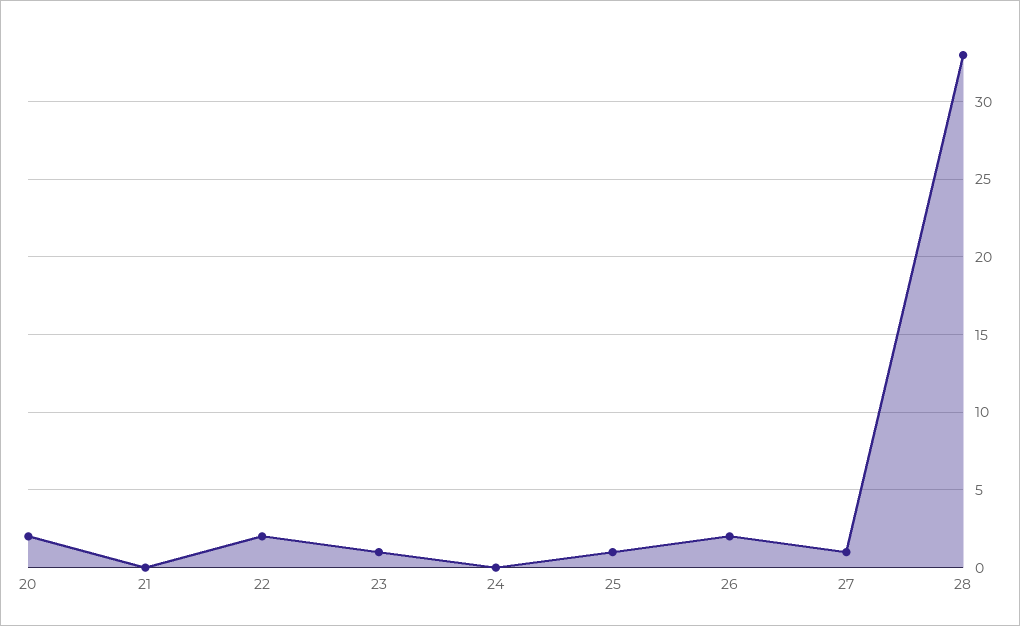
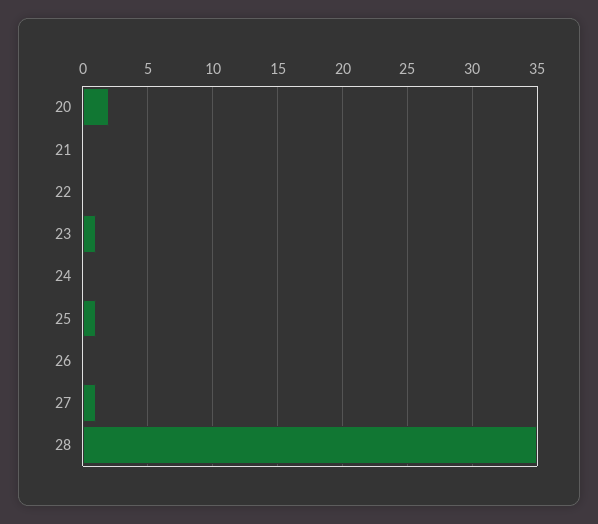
22: 2 -> 0
26: 2 -> 0
28: 33 -> 35

